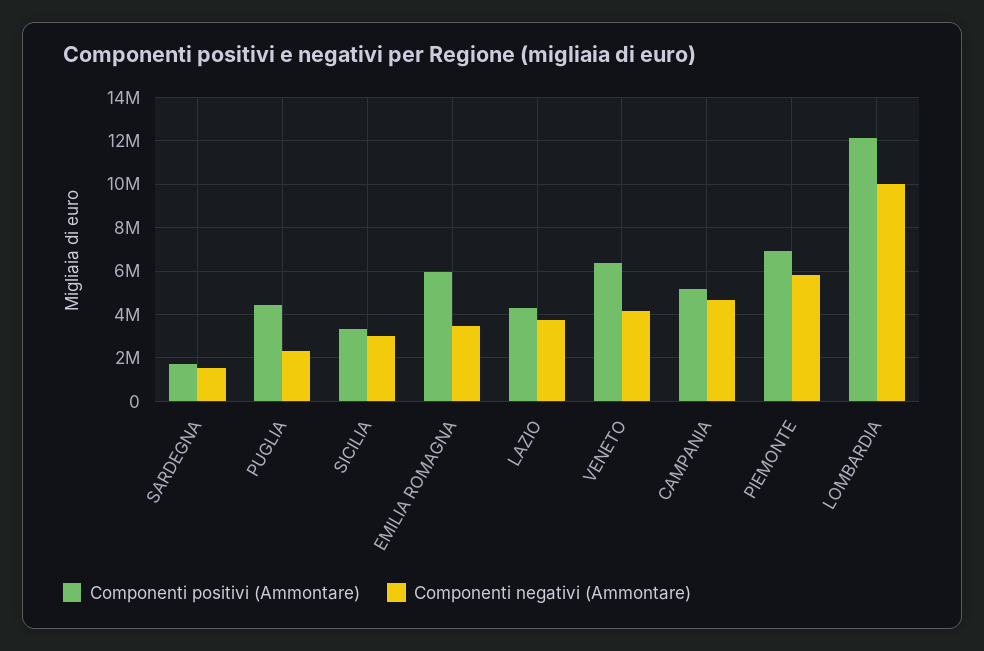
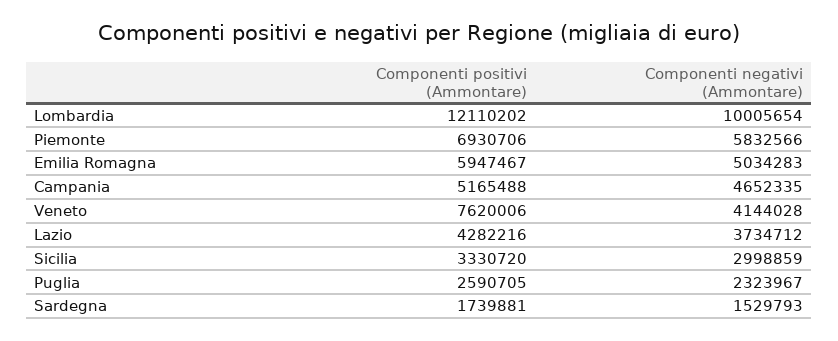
Componenti positivi (Ammontare), PUGLIA: 4500000 -> 2590705
Componenti negativi (Ammontare), EMILIA ROMAGNA: 3500000 -> 5034283
Componenti positivi (Ammontare), VENETO: 6500000 -> 7620006

